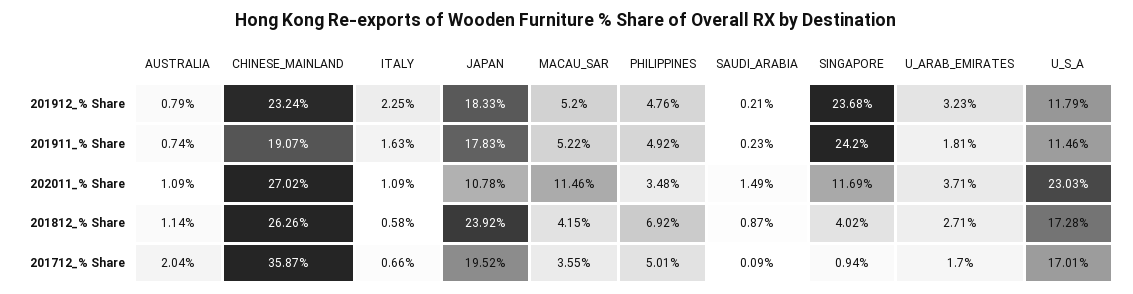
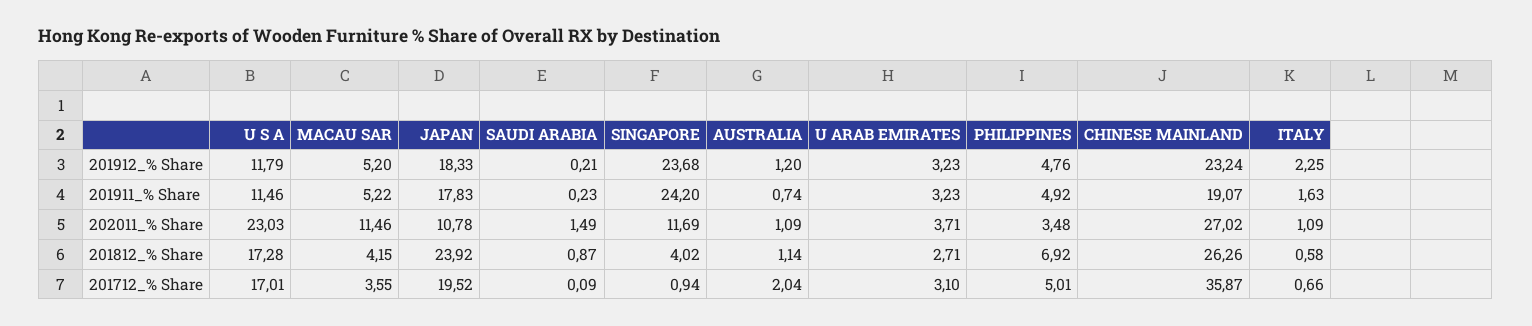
AUSTRALIA, 201912_% Share: 0.79 -> 1.2
U_ARAB_EMIRATES, 201911_% Share: 1.81 -> 3.23
U_ARAB_EMIRATES, 201712_% Share: 1.7 -> 3.1

